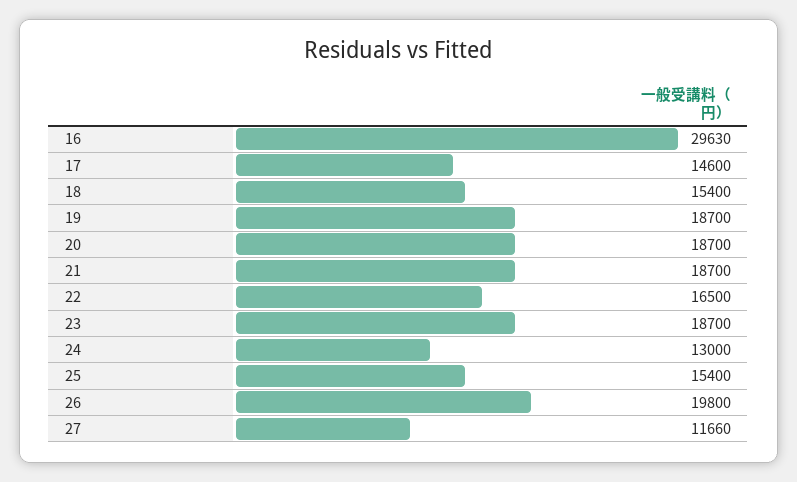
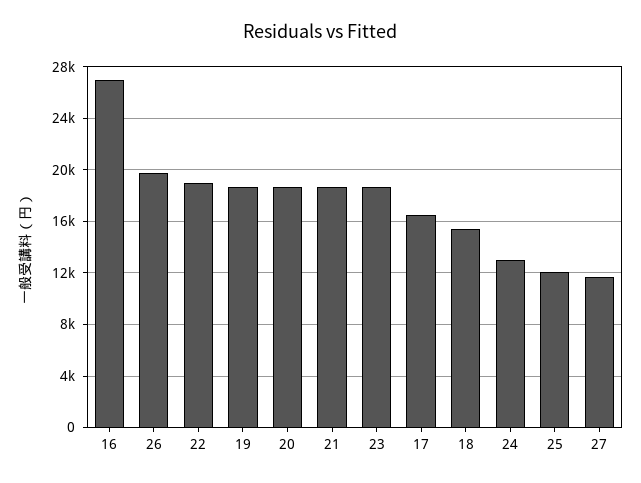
16: 29630 -> 27000
17: 14600 -> 16500
22: 16500 -> 19000
25: 15400 -> 12000

